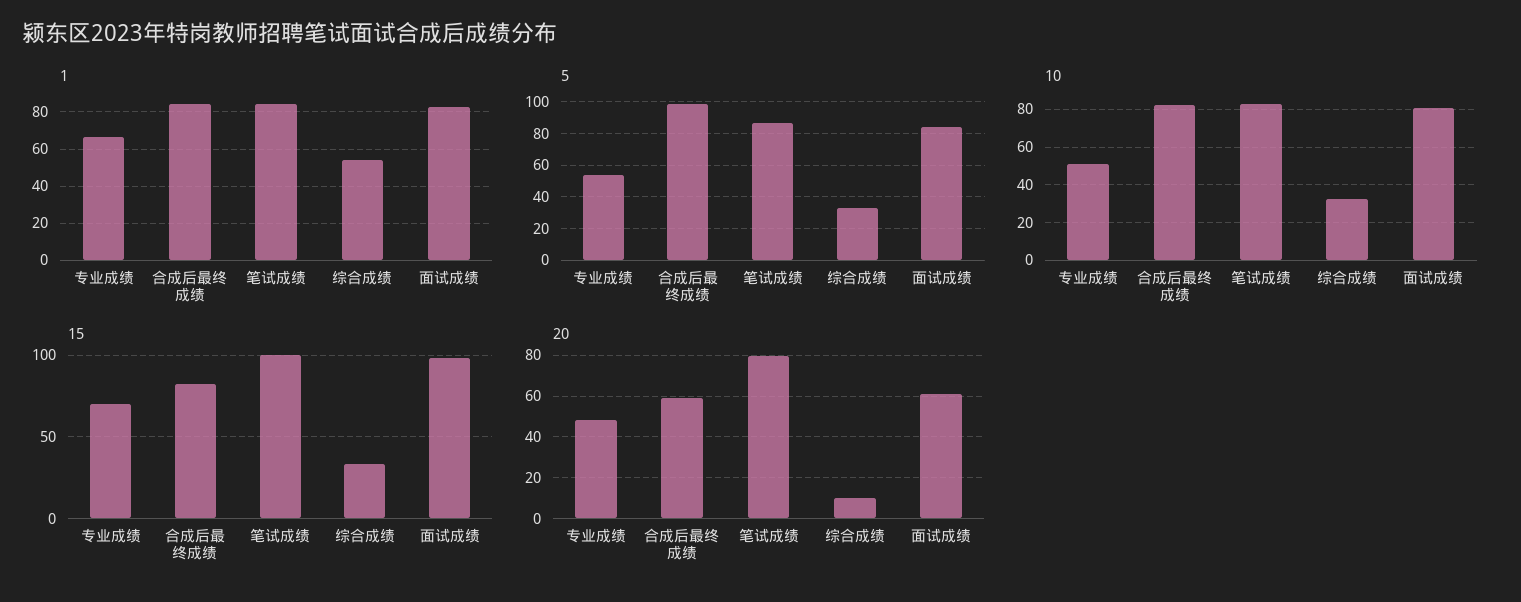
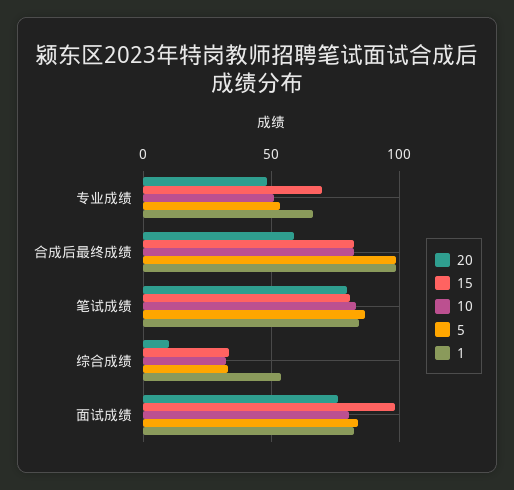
1, 合成后最终成绩: 85 -> 100
15, 笔试成绩: 100 -> 80
20, 面试成绩: 60 -> 75

